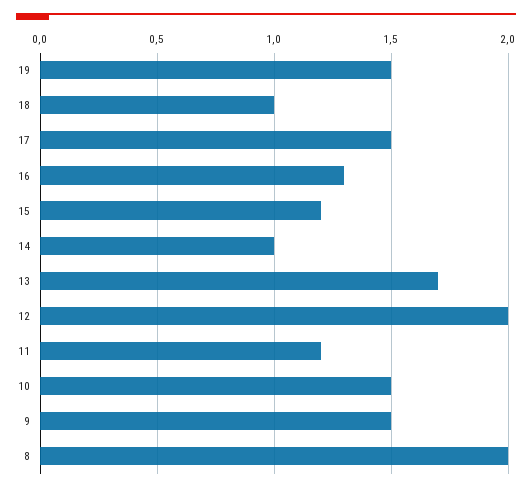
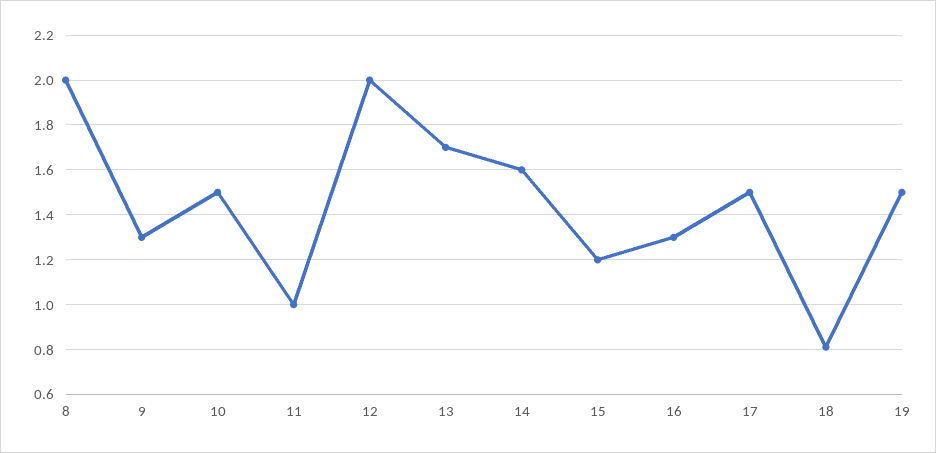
18: 1 -> 0.8
14: 1 -> 1.6
11: 1.2 -> 1
9: 1.5 -> 1.3

